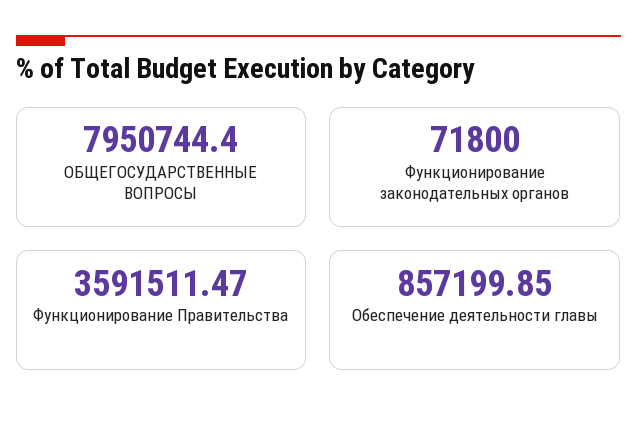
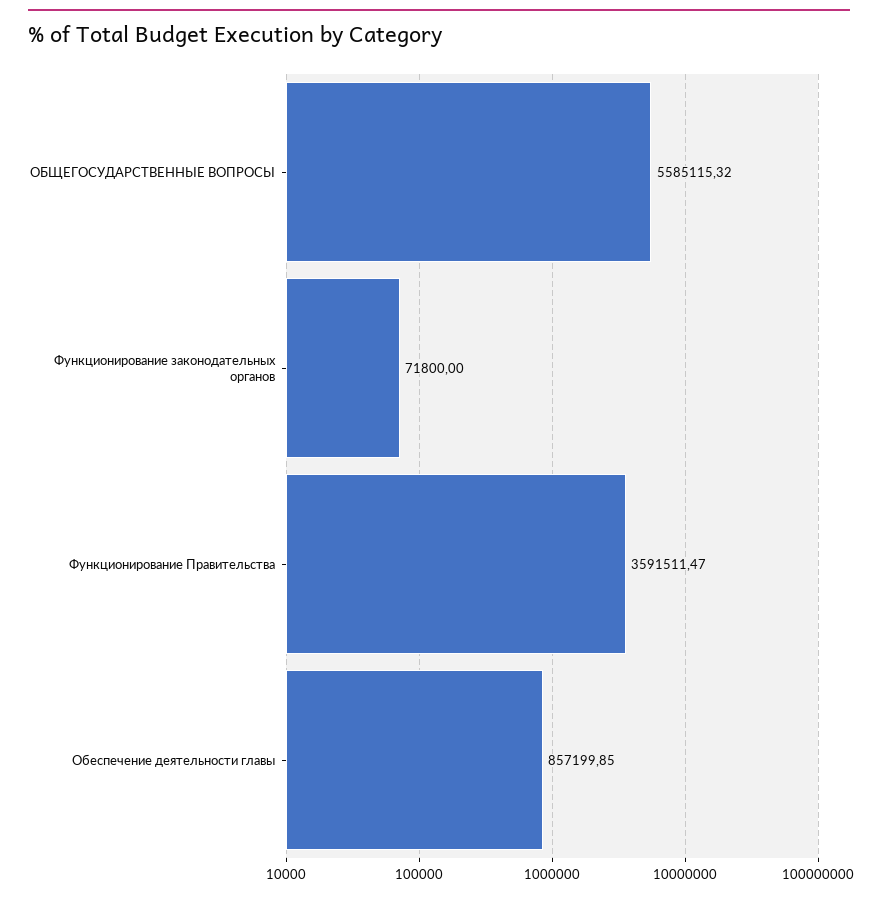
ОБЩЕГОСУДАРСТВЕННЫЕ ВОПРОСЫ: 7950744.4 -> 5585115.32

